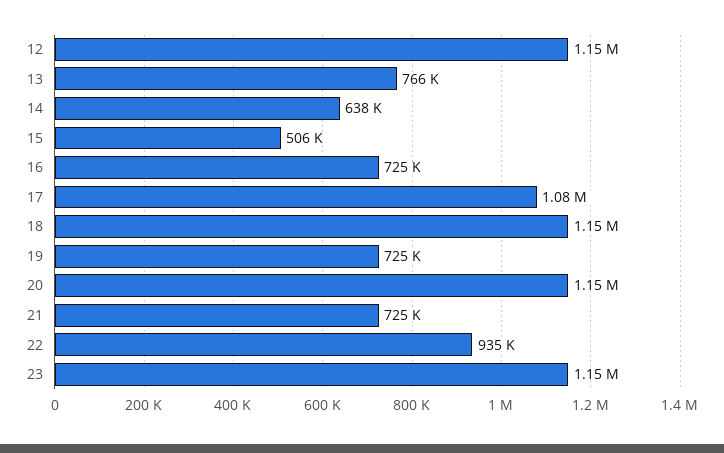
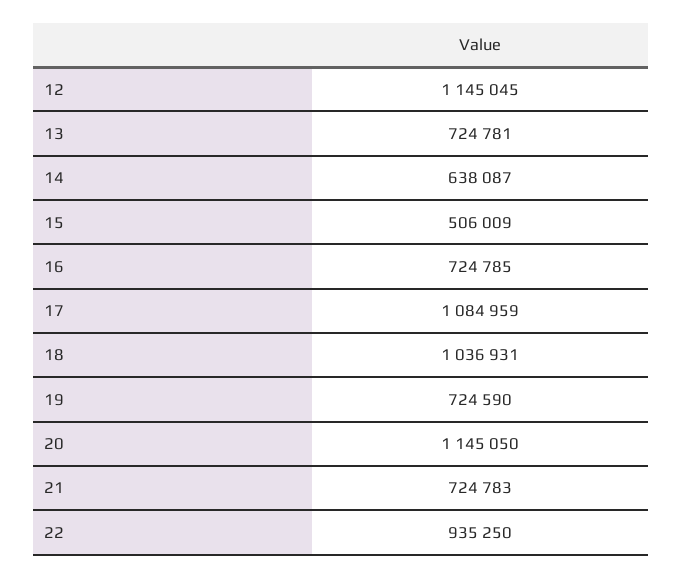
13: 766000 -> 724781
18: 1150000 -> 1036931
23: 1150000 -> none

